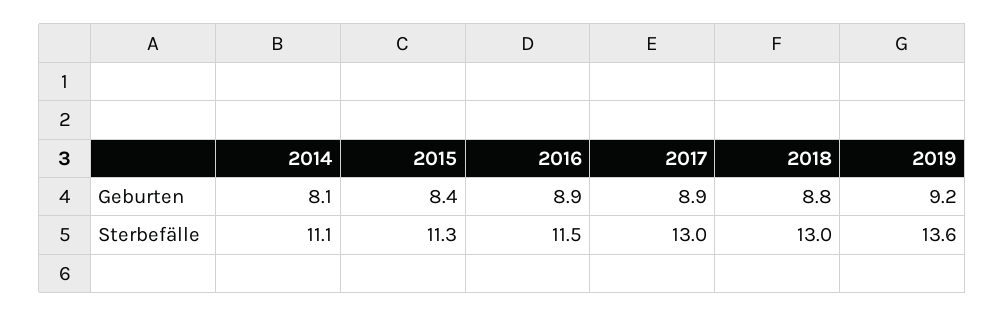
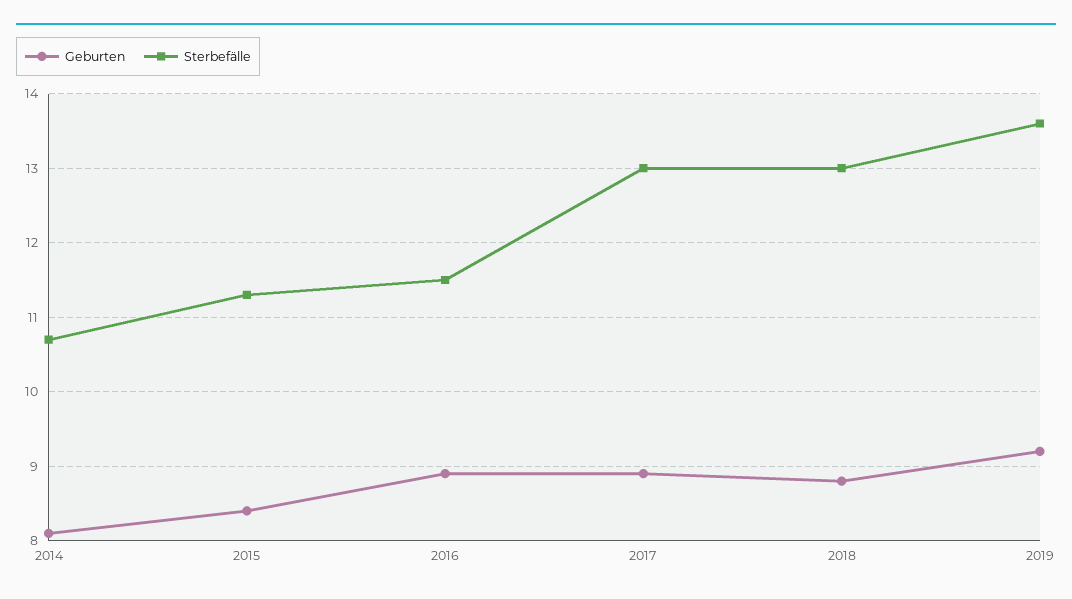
Sterbefälle, 2014: 11.1 -> 10.7

